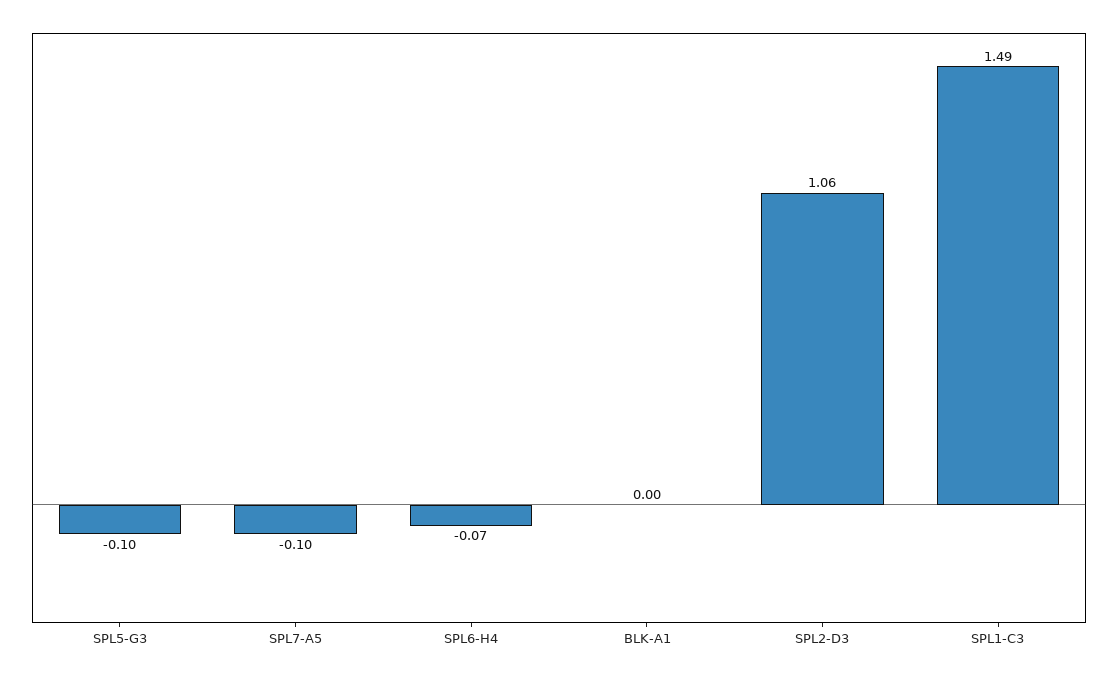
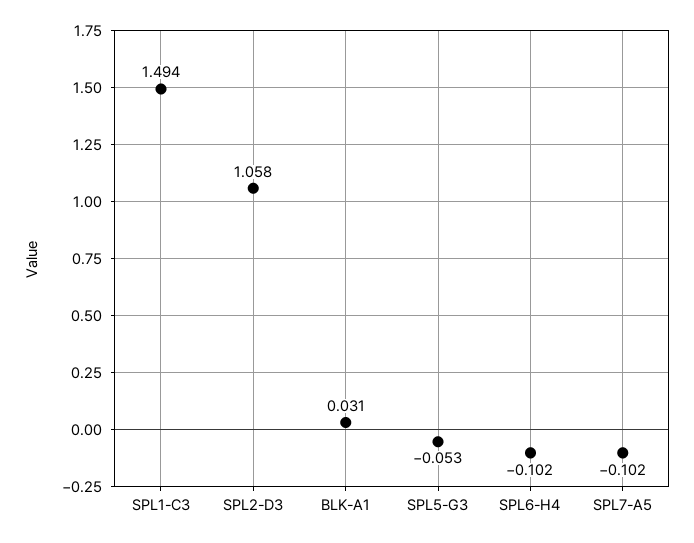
SPL5-G3: -0.1 -> -0.053
SPL6-H4: -0.07 -> -0.102
BLK-A1: 0 -> 0.031

